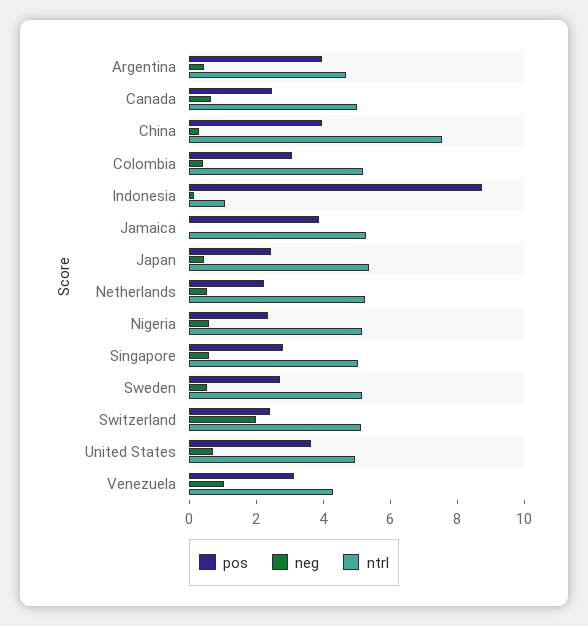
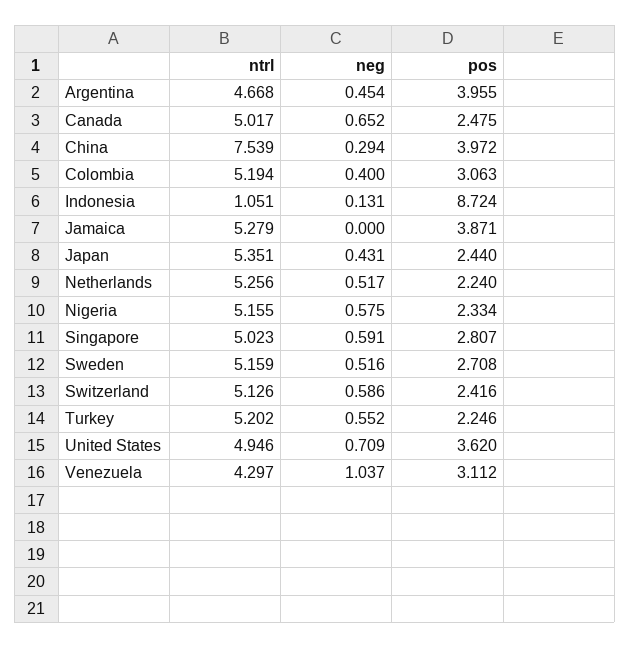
neg, Switzerland: 2 -> 0.586
ntrl, Turkey: none -> 5.202
neg, Turkey: none -> 0.552
pos, Turkey: none -> 2.246

